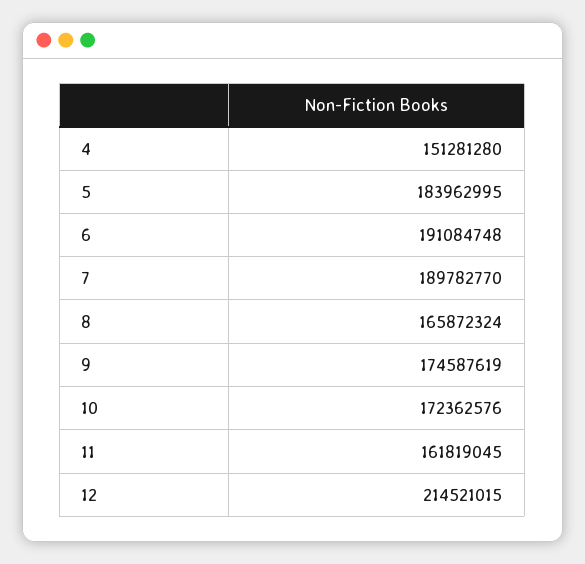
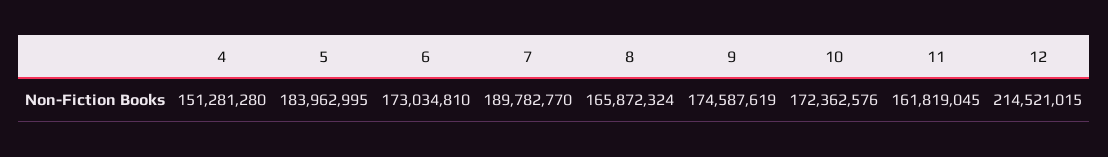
6: 191084748 -> 173034810

